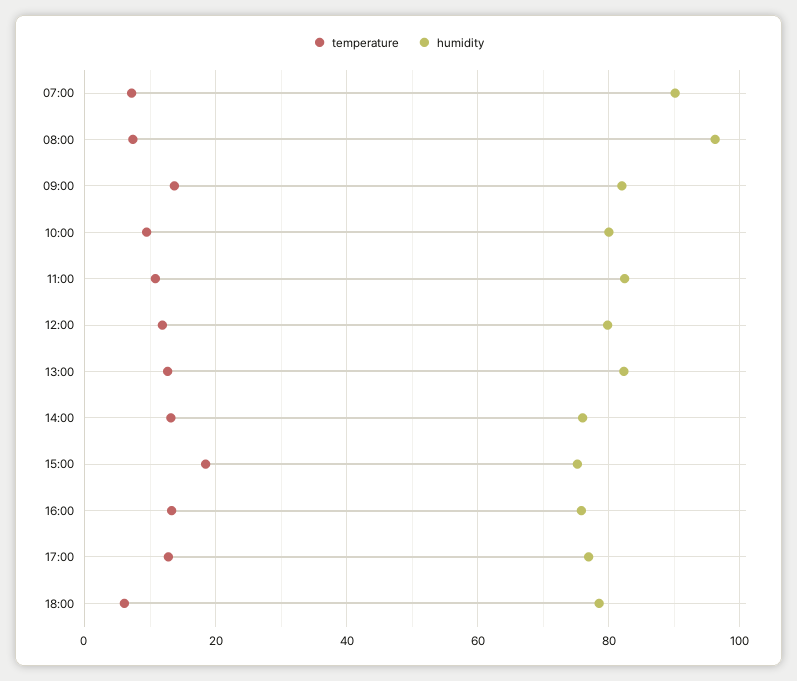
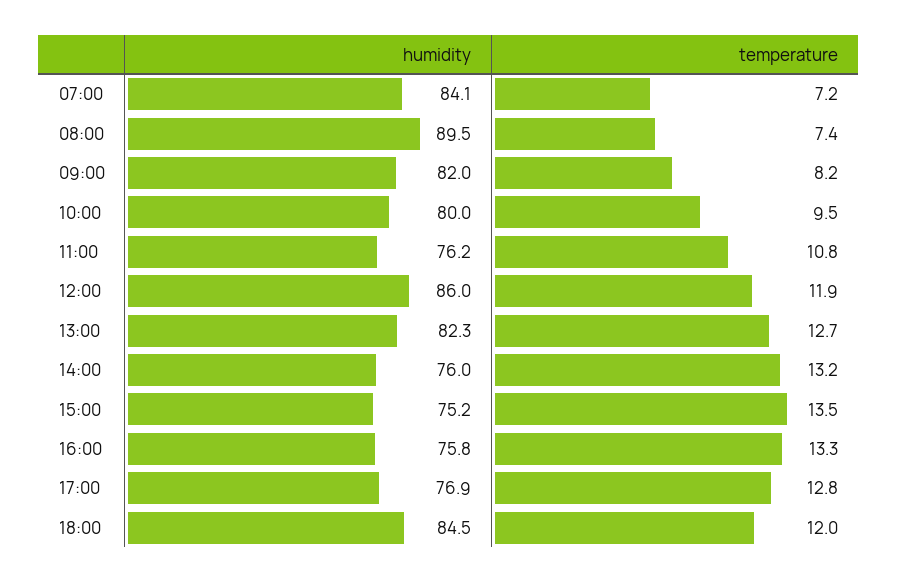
humidity, 07:00: 90 -> 84.1
humidity, 08:00: 96 -> 89.5
temperature, 09:00: 14 -> 8.2
humidity, 11:00: 82 -> 76.2
humidity, 12:00: 80 -> 86
temperature, 15:00: 18 -> 13.5
temperature, 18:00: 6 -> 12
humidity, 18:00: 78 -> 84.5

